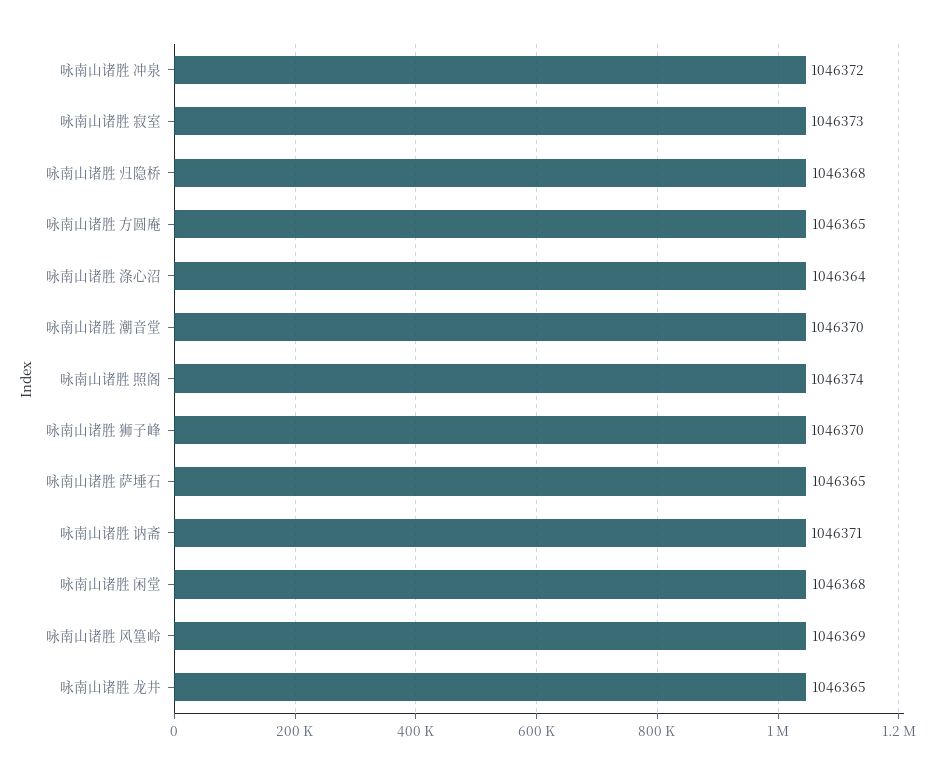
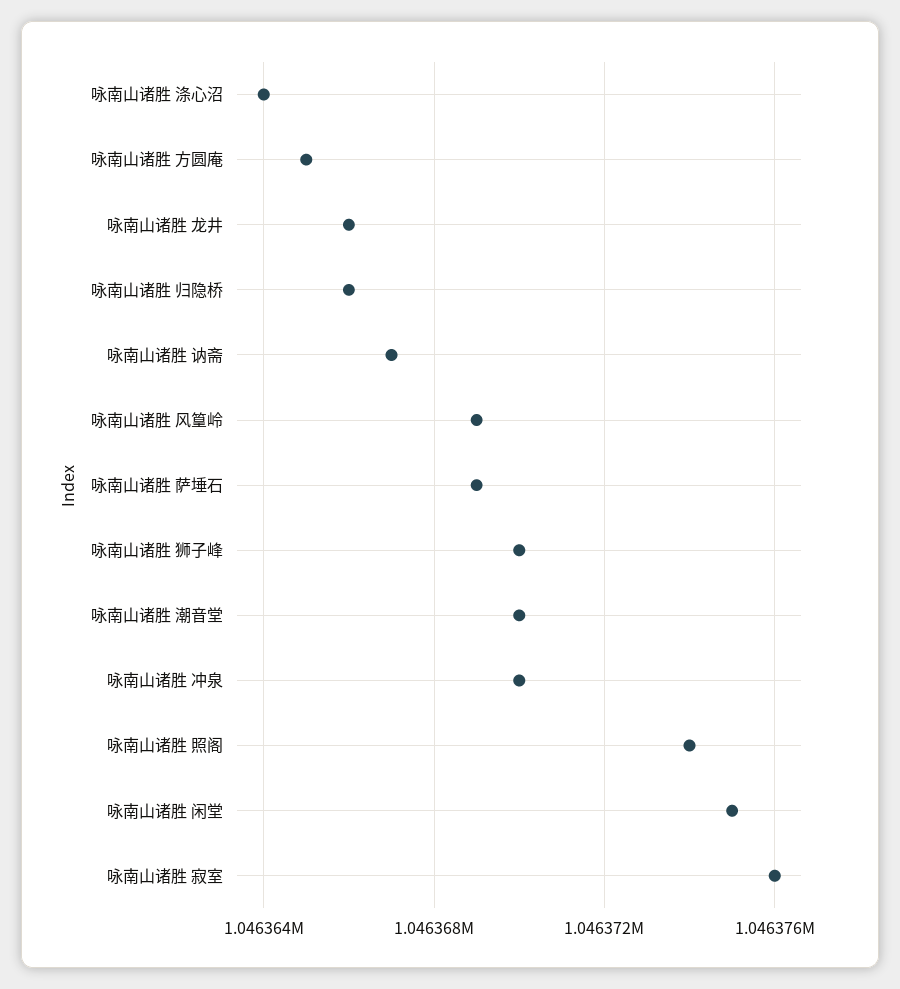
咏南山诸胜 冲泉: 1046372 -> 1046370
咏南山诸胜 寂室: 1046373 -> 1046376
咏南山诸胜 归隐桥: 1046368 -> 1046366
咏南山诸胜 萨埵石: 1046365 -> 1046369
咏南山诸胜 讷斋: 1046371 -> 1046367
咏南山诸胜 闲堂: 1046368 -> 1046375
咏南山诸胜 龙井: 1046365 -> 1046366

